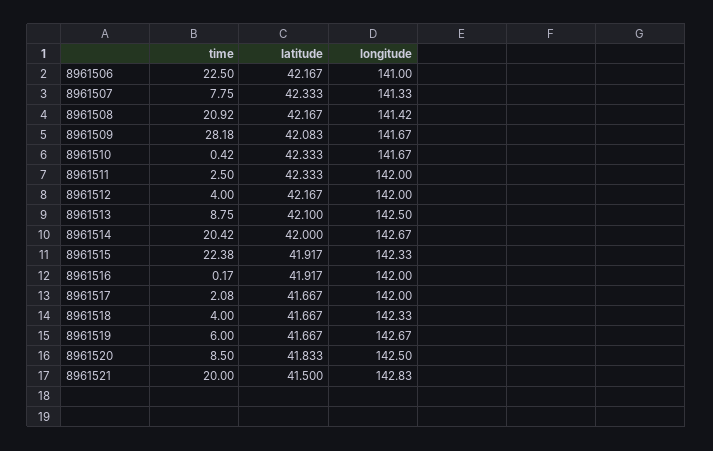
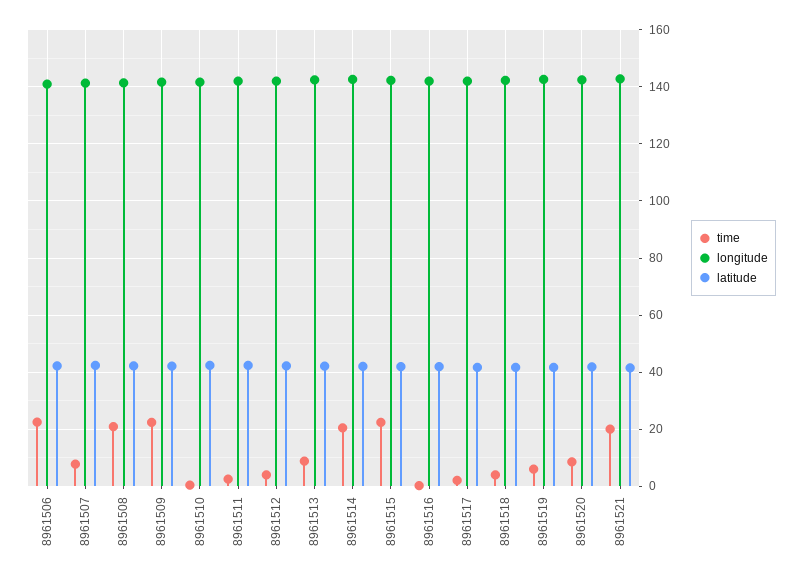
time, 8961509: 28.18 -> 22.5

